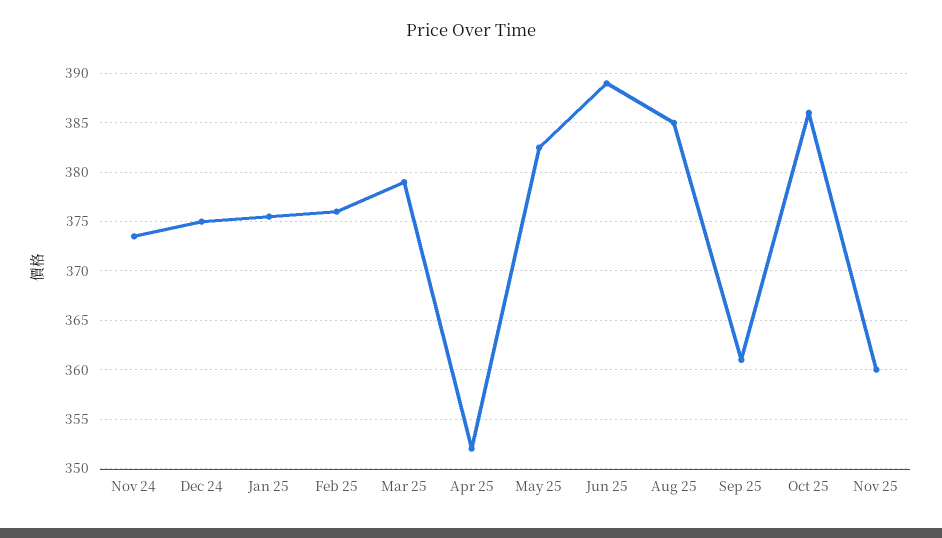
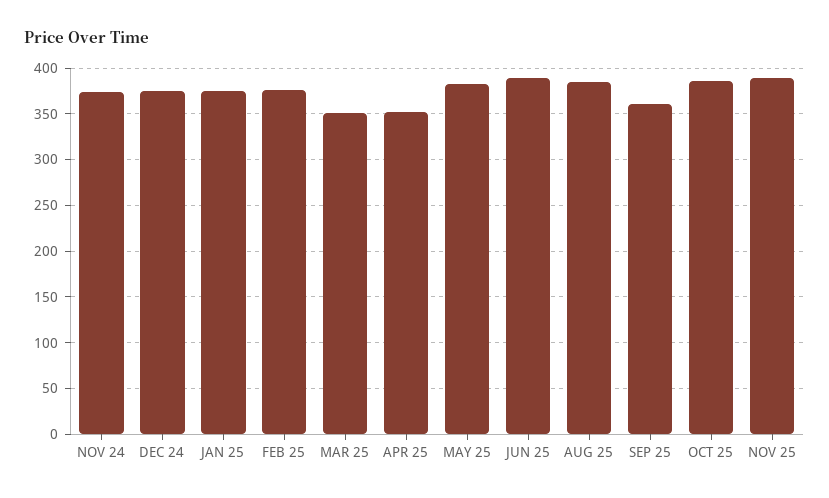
Mar 25: 379 -> 350
Nov 25: 360 -> 390

